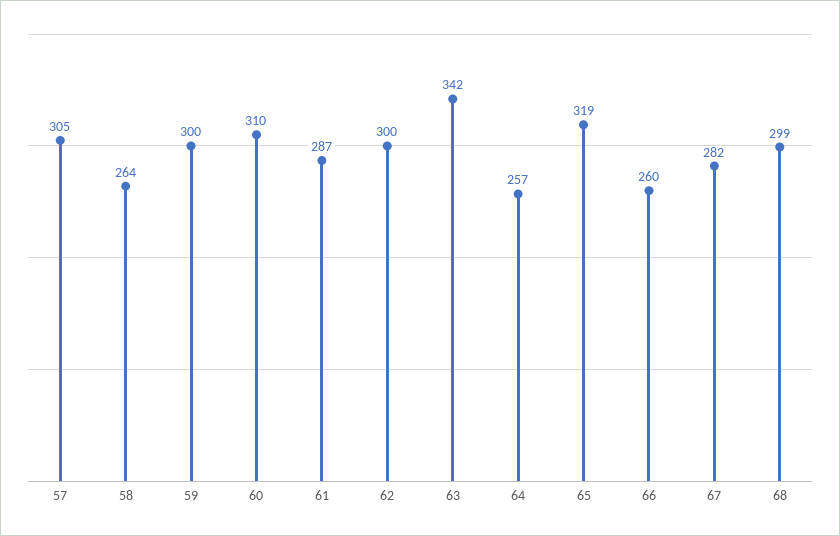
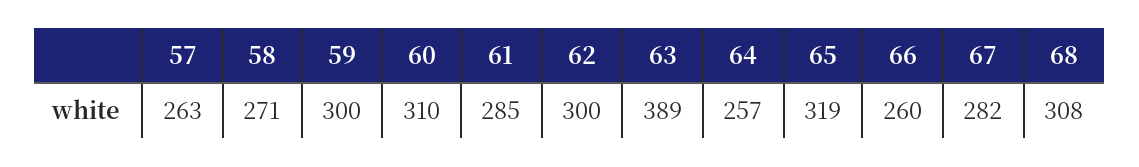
57: 305 -> 263
58: 264 -> 271
61: 287 -> 285
63: 342 -> 389
68: 299 -> 308

